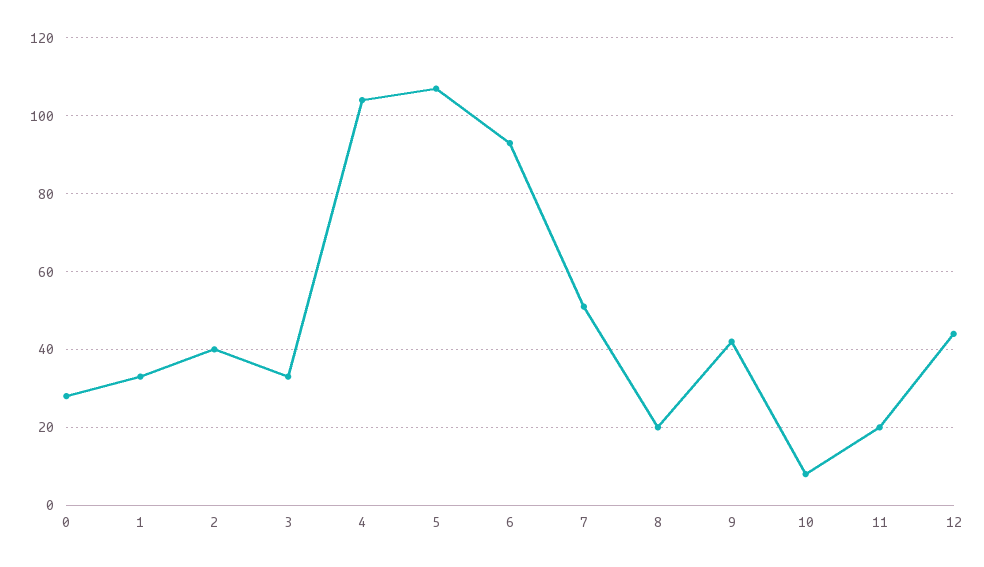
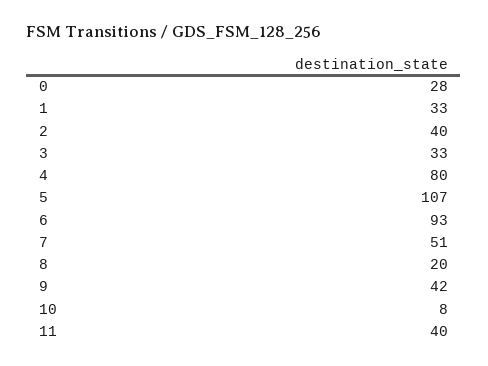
4: 105 -> 80
11: 20 -> 40
12: 45 -> none

